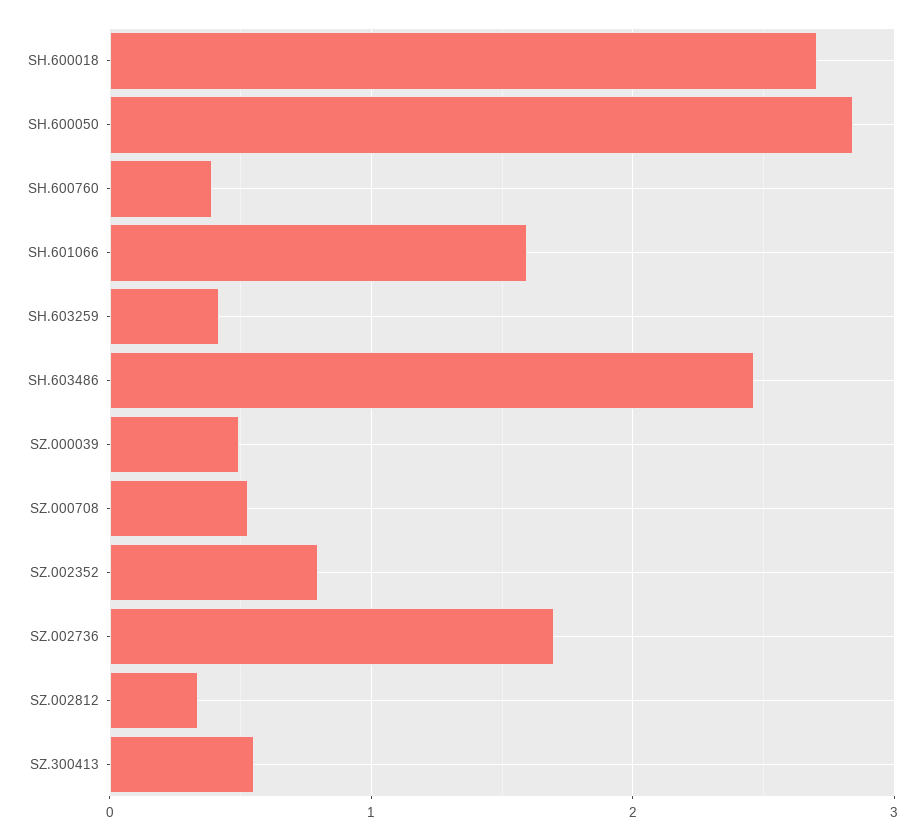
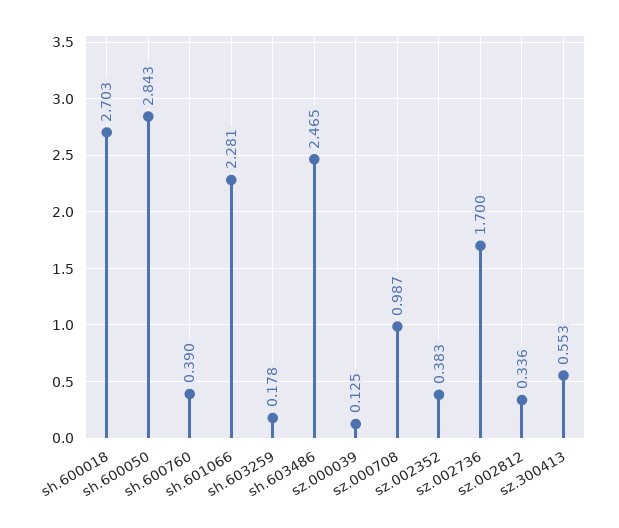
SH.601066: 1.6 -> 2.281
SH.603259: 0.4 -> 0.178
SZ.000039: 0.5 -> 0.125
SZ.000708: 0.5 -> 0.987
SZ.002352: 0.8 -> 0.383

